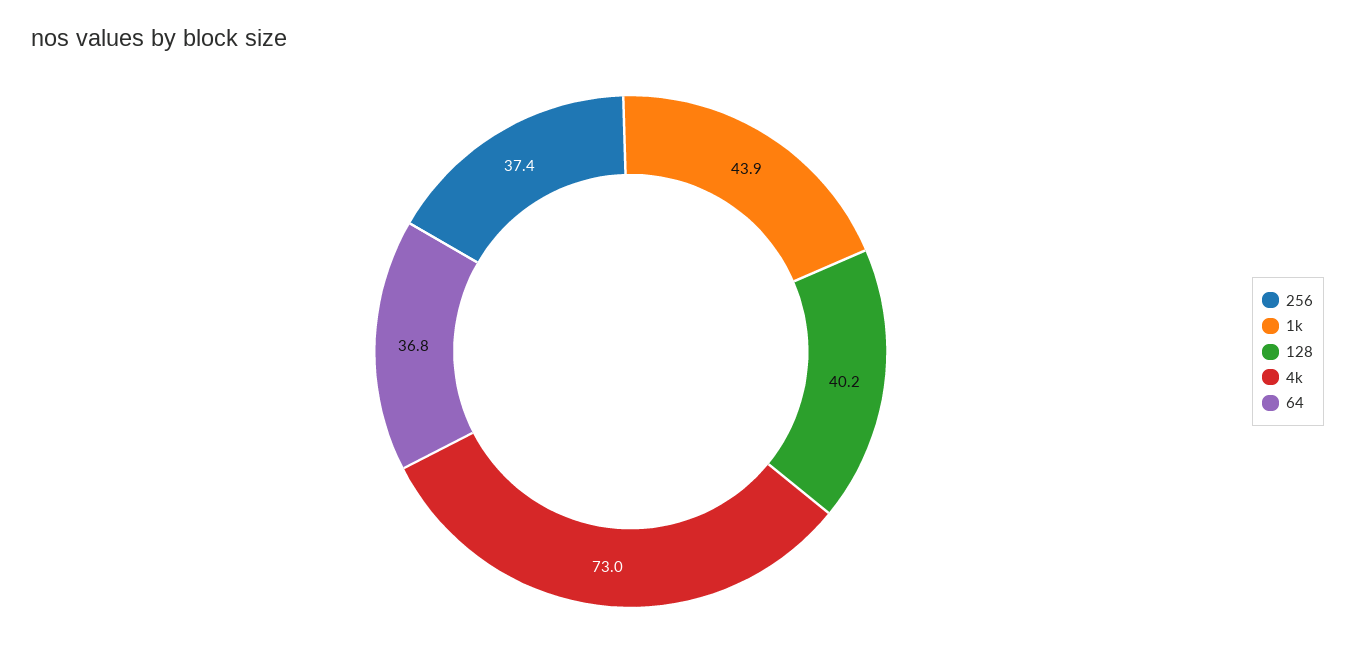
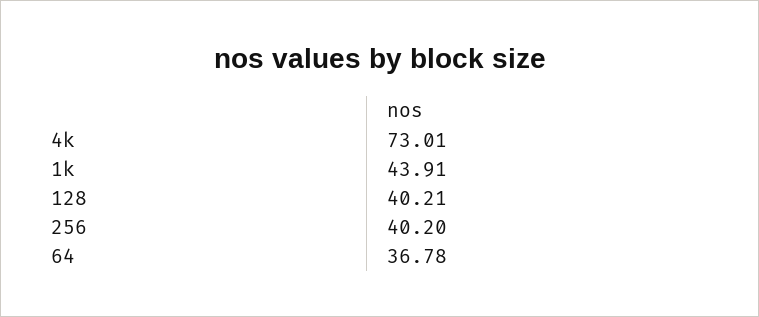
256: 37.4 -> 40.2

